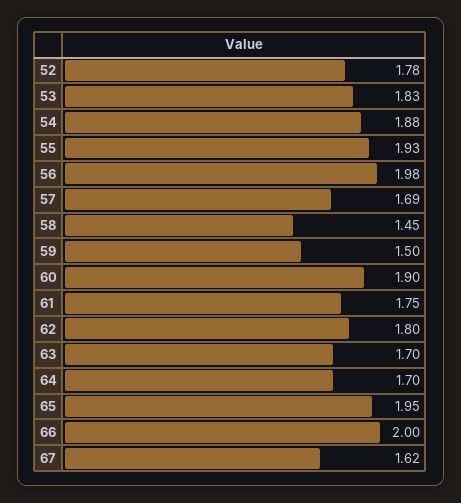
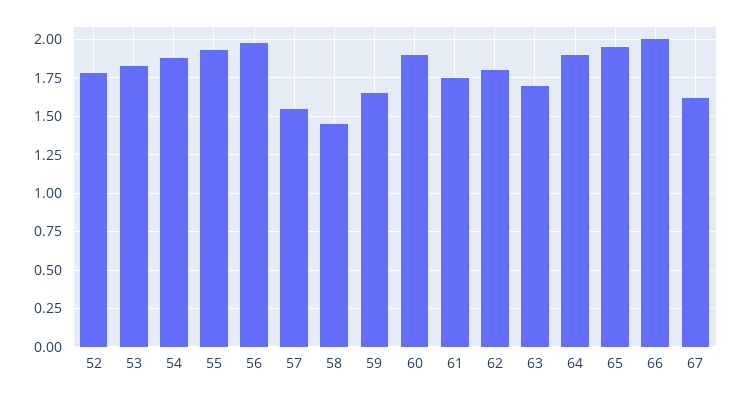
57: 1.69 -> 1.55
59: 1.5 -> 1.65
64: 1.7 -> 1.9

